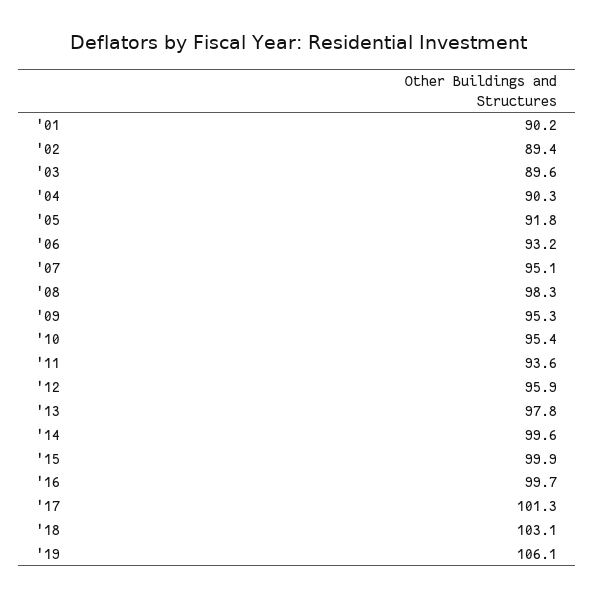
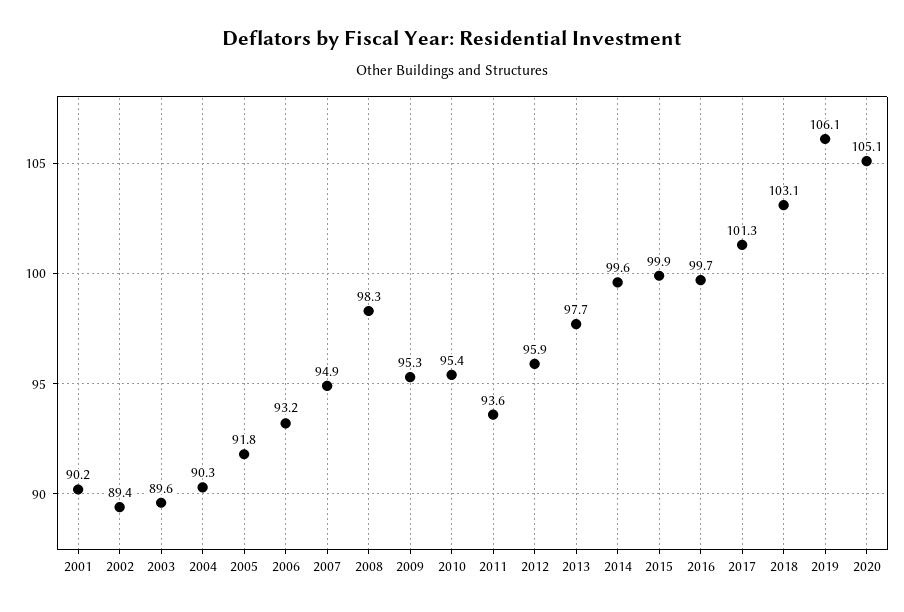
'07: 95.1 -> 94.9
'13: 97.8 -> 97.7
2020: none -> 105.1

